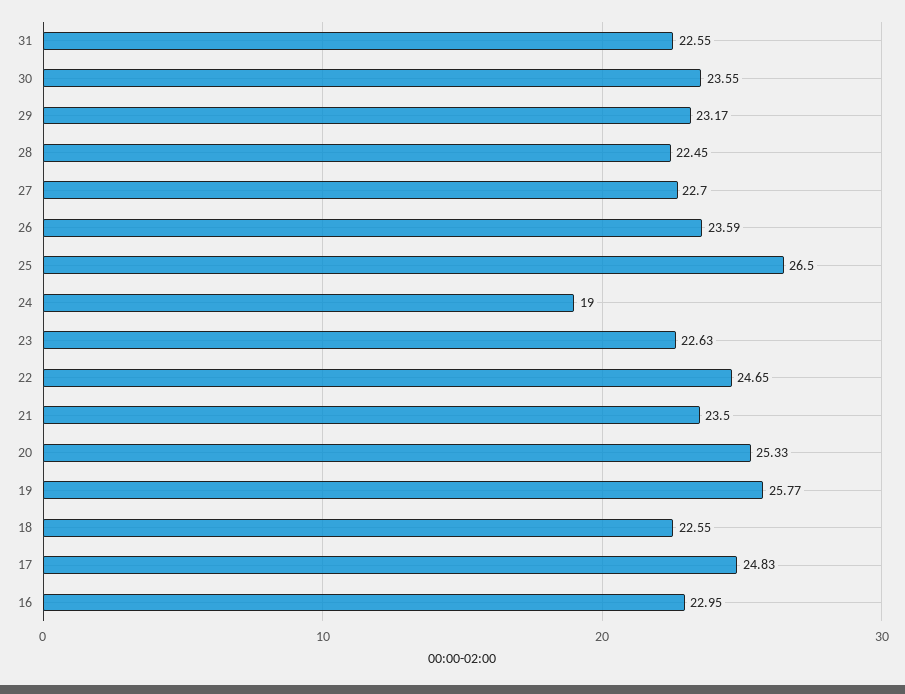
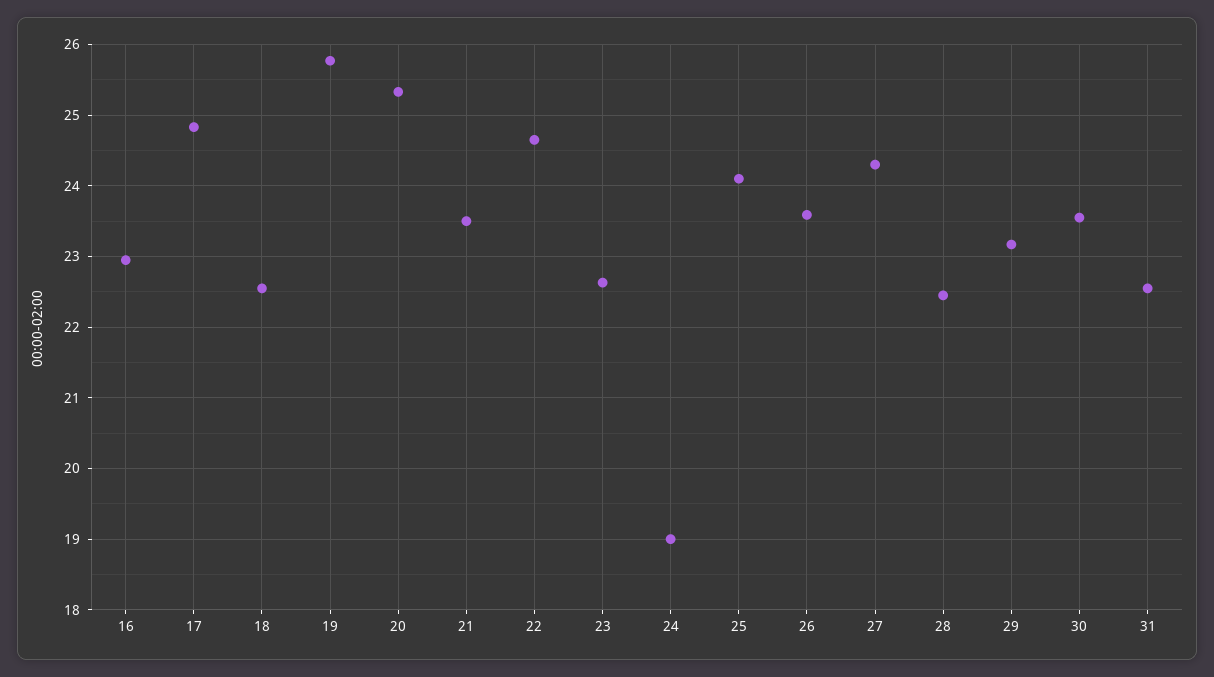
27: 22.7 -> 24.3
25: 26.5 -> 24.1

